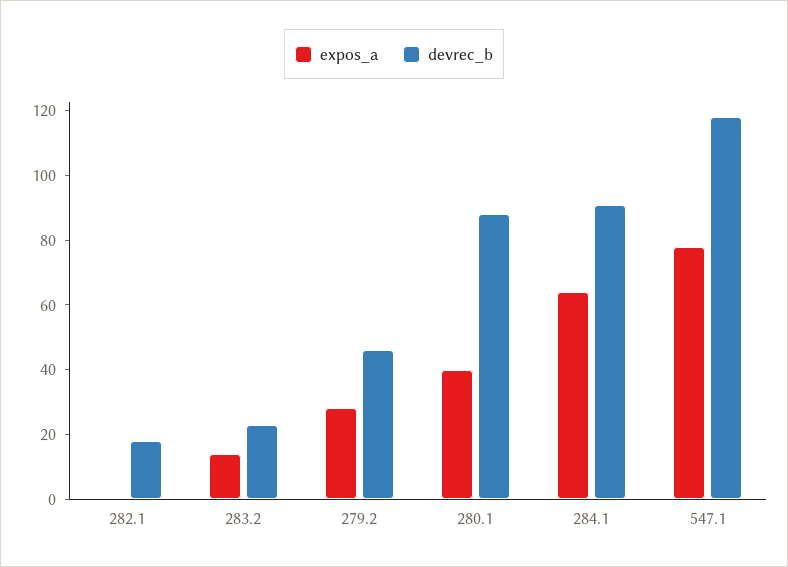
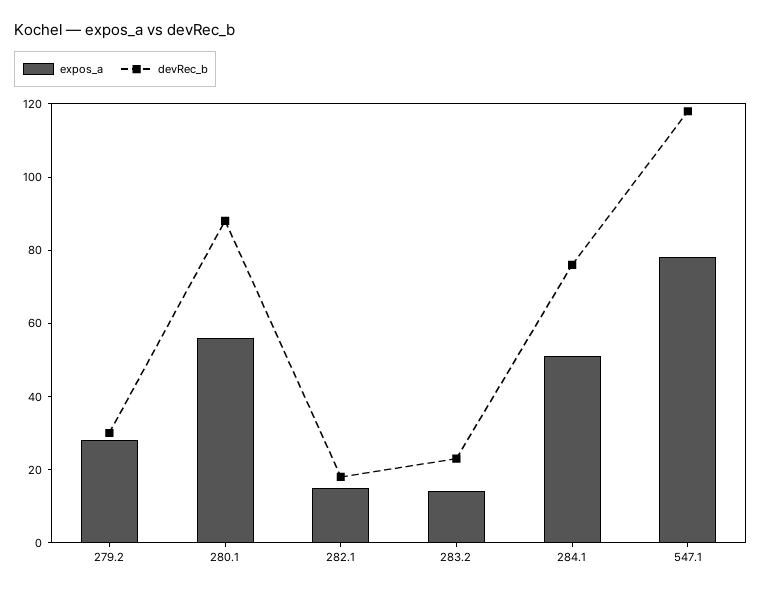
expos_a, 282.1: 0 -> 15
devrec_b, 279.2: 45 -> 30
expos_a, 280.1: 40 -> 55
expos_a, 284.1: 65 -> 50
devrec_b, 284.1: 90 -> 75

